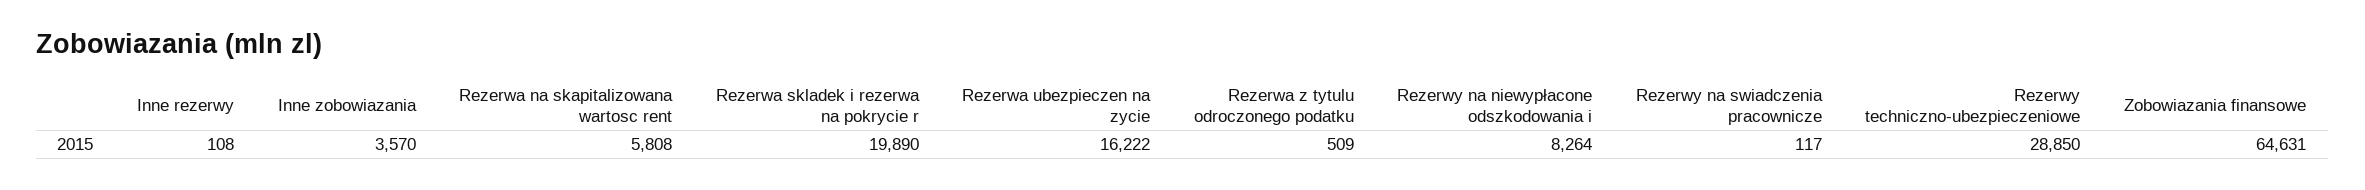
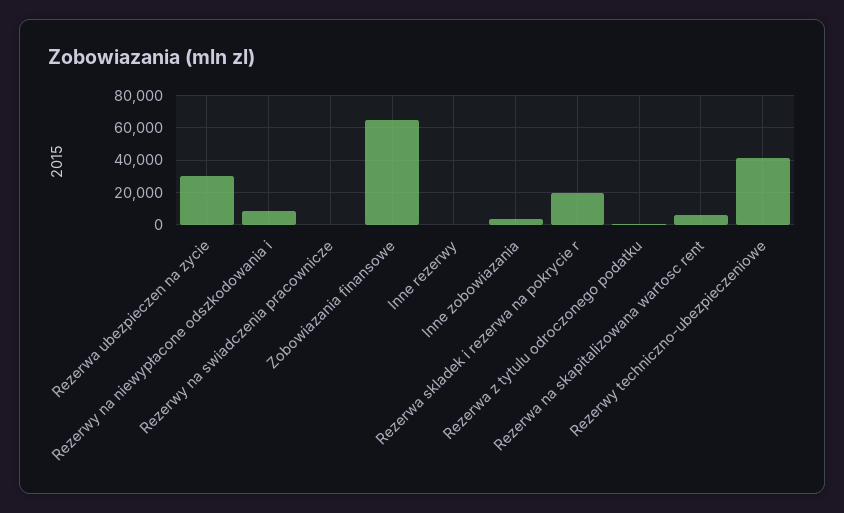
Rezerwa ubezpieczen na zycie: 16222 -> 30000
Rezerwy techniczno-ubezpieczeniowe: 28850 -> 40000

